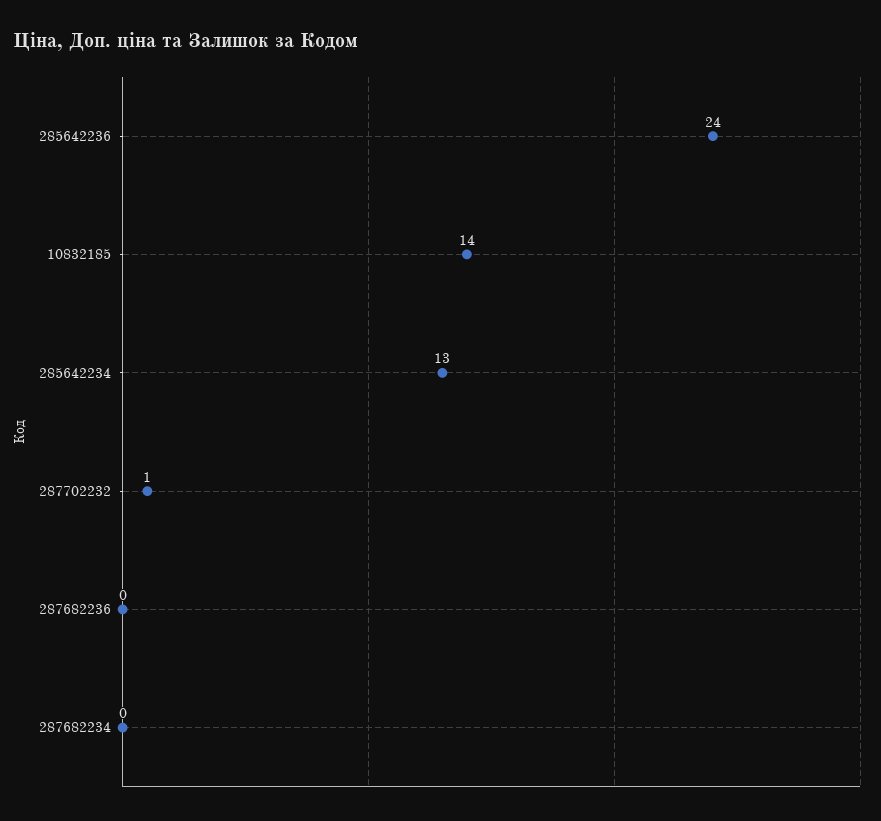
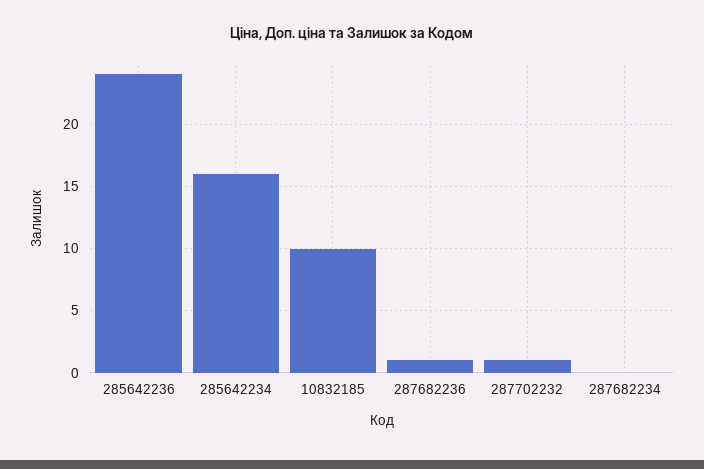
10832185: 14 -> 10
285642234: 13 -> 16
287682236: 0 -> 1

